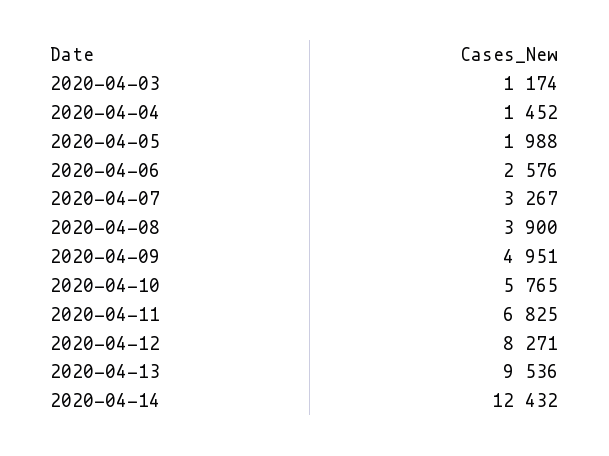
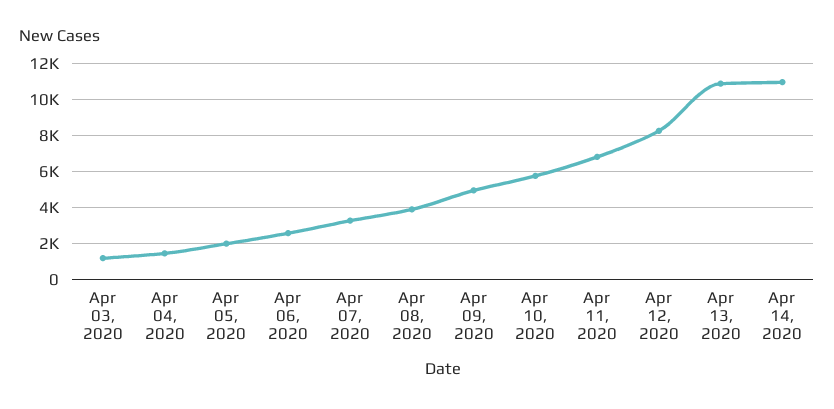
2020-04-13: 9536 -> 11000
2020-04-14: 12432 -> 11000

